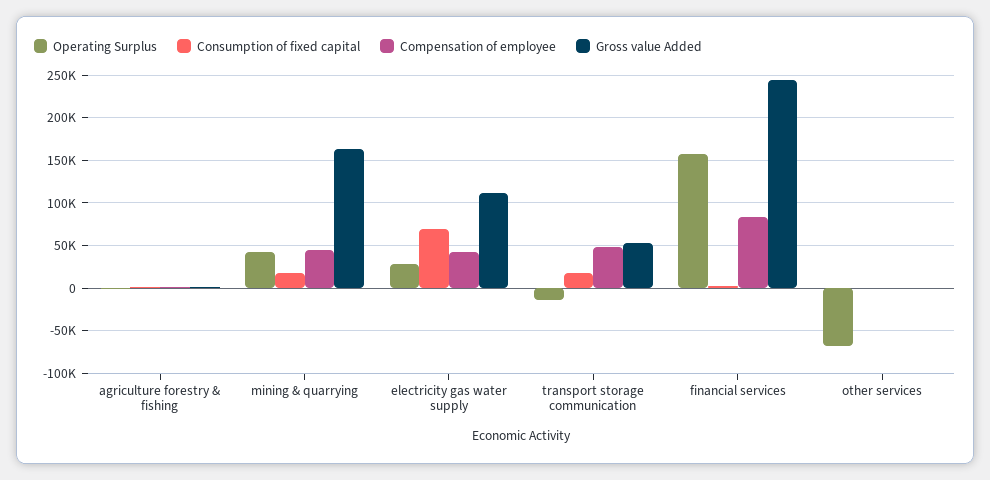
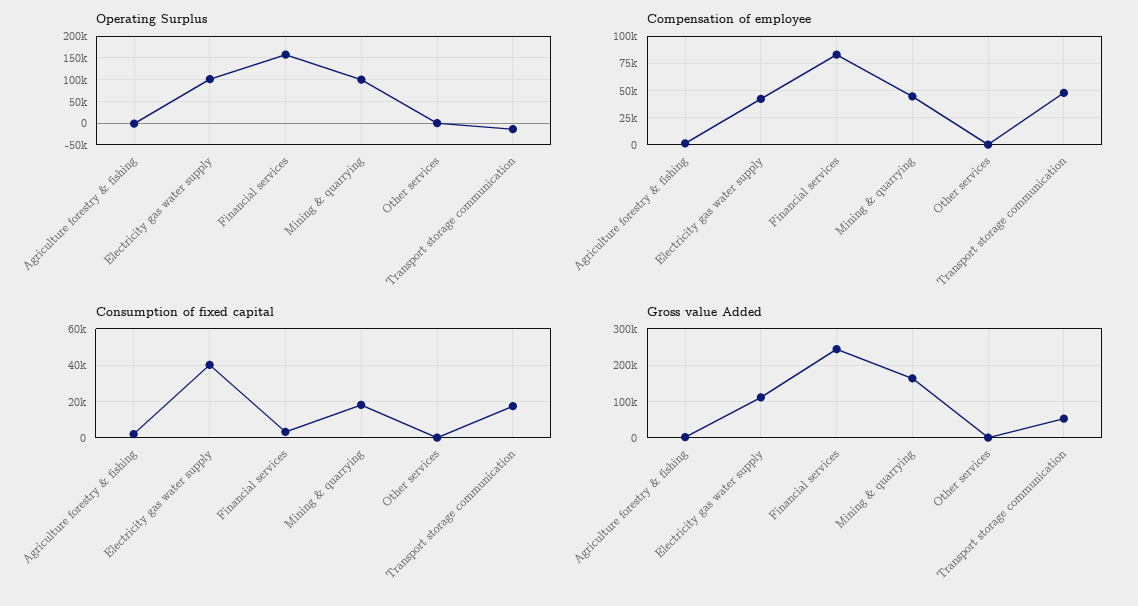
Operating Surplus, mining & quarrying: 40000 -> 100000
Operating Surplus, electricity gas water supply: 30000 -> 100000
Consumption of fixed capital, electricity gas water supply: 70000 -> 40000
Operating Surplus, other services: -70000 -> 0

